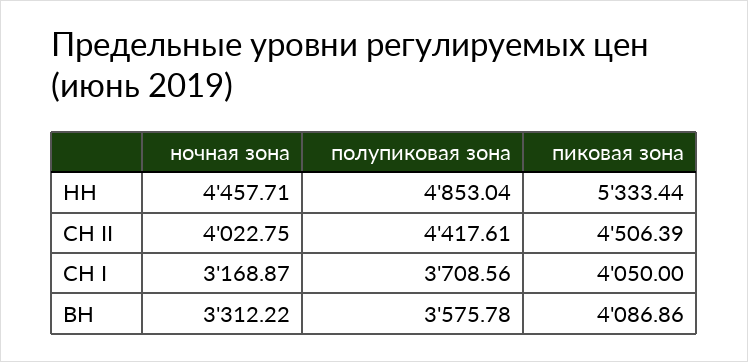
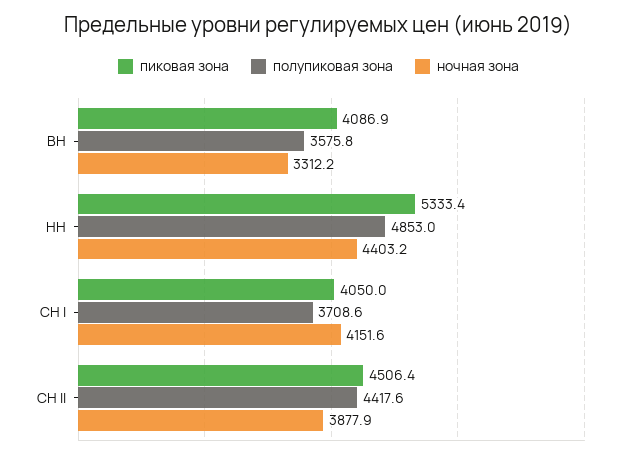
ночная зона, НН: 4457.71 -> 4403.2
ночная зона, СН II: 4022.75 -> 3877.9
ночная зона, СН I: 3168.87 -> 4151.6

